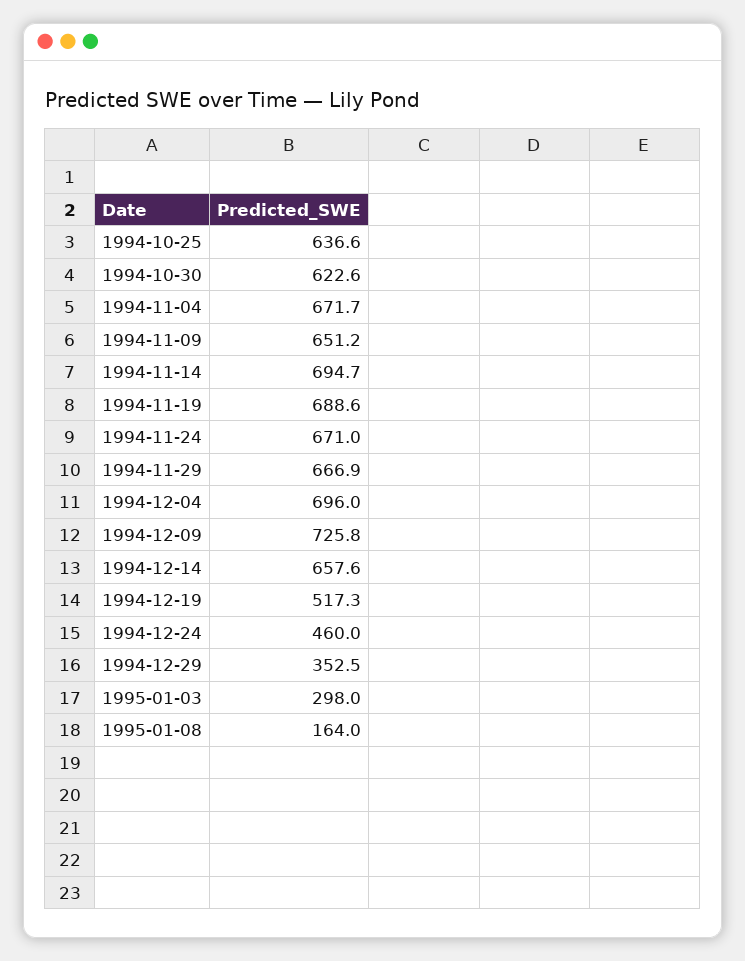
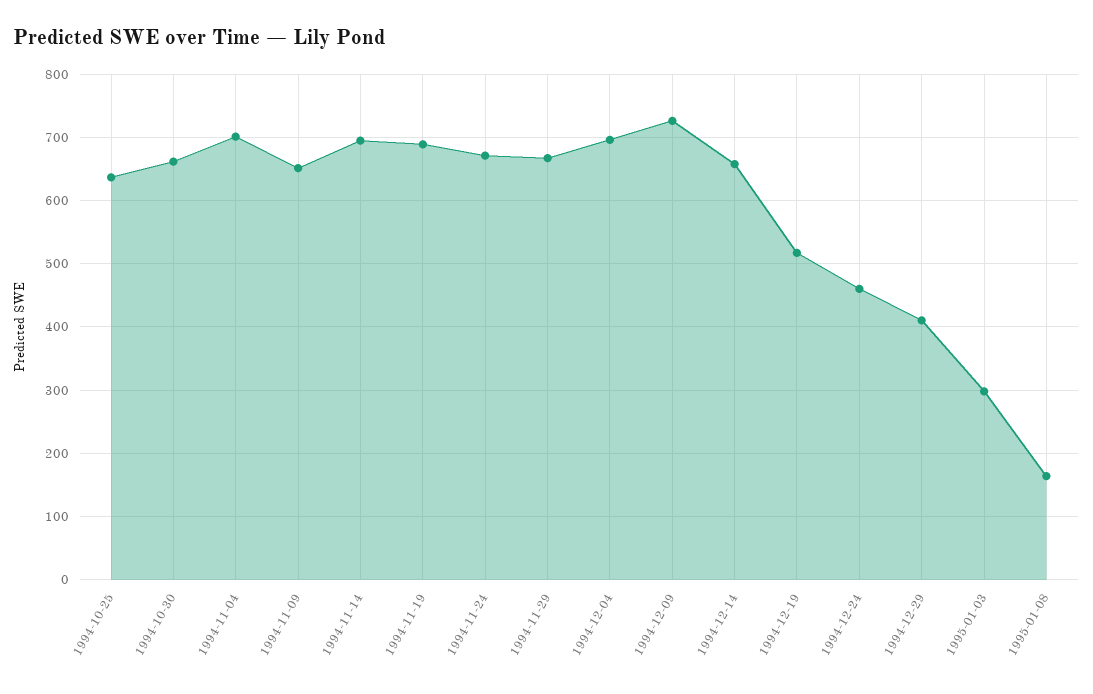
1994-10-30: 622.6 -> 660
1994-11-04: 671.7 -> 700
1994-12-29: 352.5 -> 410

